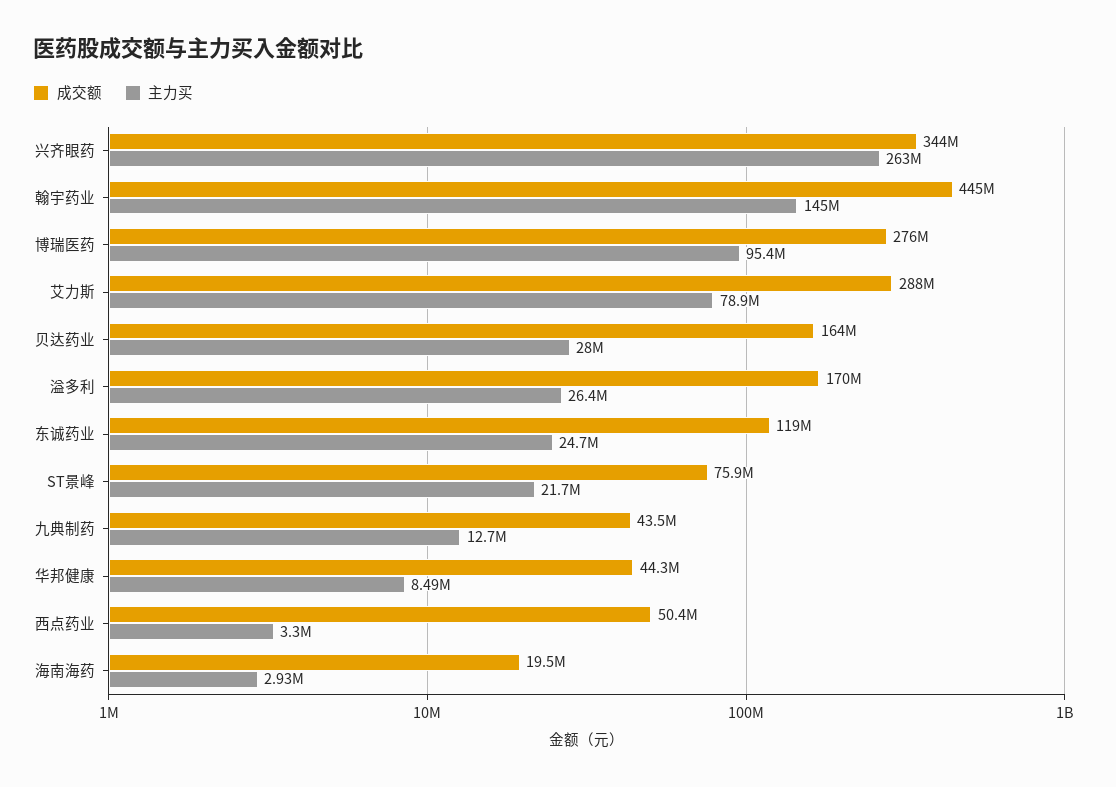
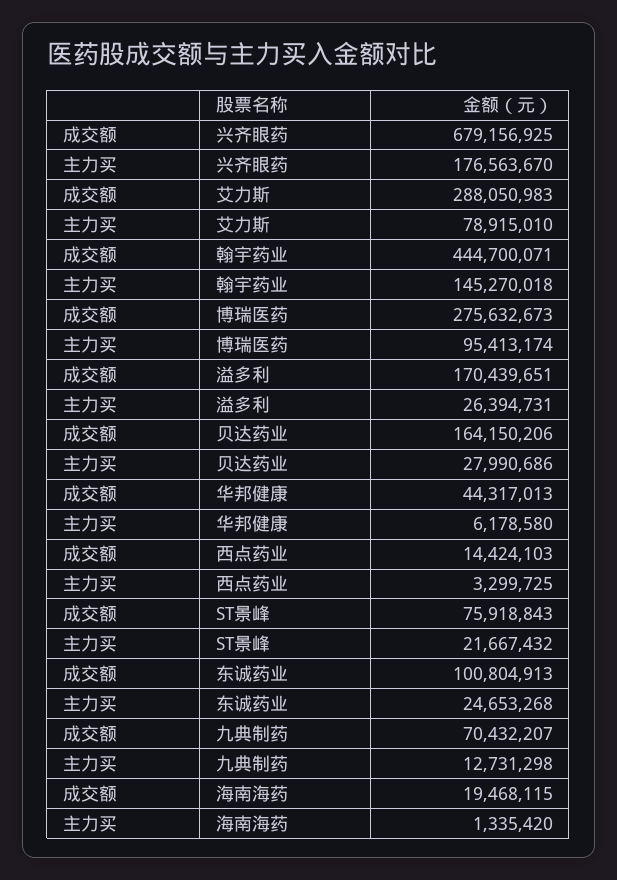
成交额, 兴齐眼药: 344000000 -> 679156925
主力买, 兴齐眼药: 263000000 -> 176563670
成交额, 东诚药业: 119000000 -> 100804913
成交额, 九典制药: 43500000 -> 70432207
主力买, 华邦健康: 8490000 -> 6178580
成交额, 西点药业: 50400000 -> 14424103
主力买, 海南海药: 2930000 -> 1335420

